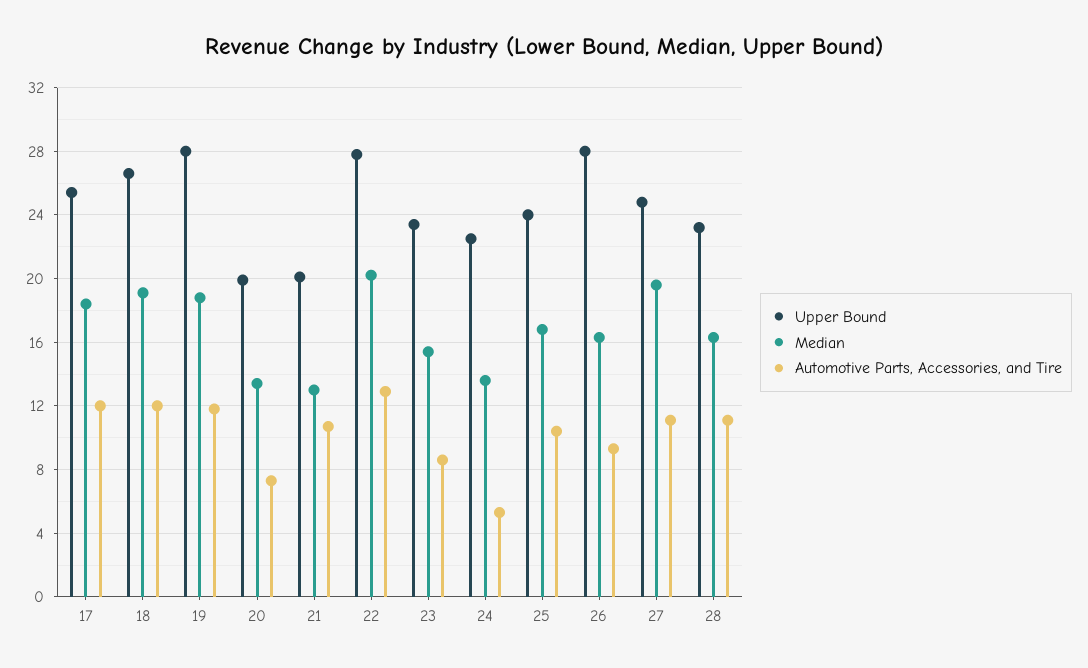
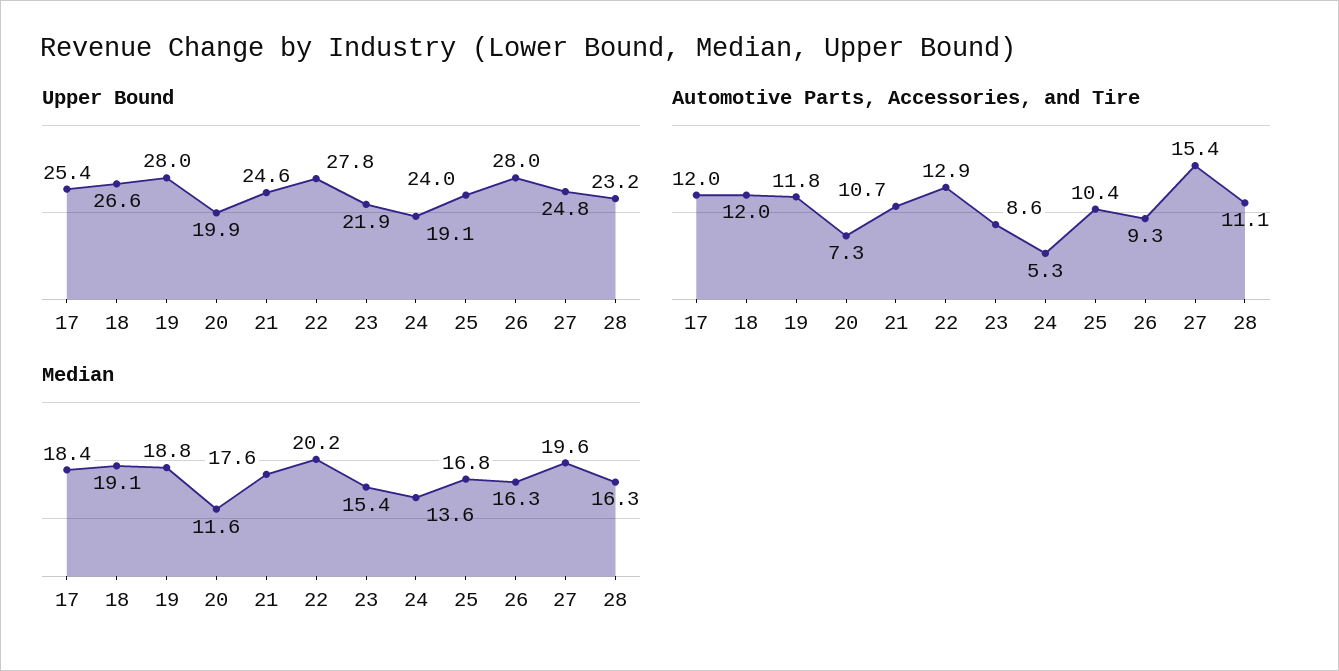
Median, 20: 13.5 -> 11.6
Upper Bound, 21: 20 -> 24.6
Median, 21: 13 -> 17.6
Upper Bound, 23: 23.5 -> 21.9
Upper Bound, 24: 22.5 -> 19.1
Automotive Parts, Accessories, and Tire, 27: 11 -> 15.4

